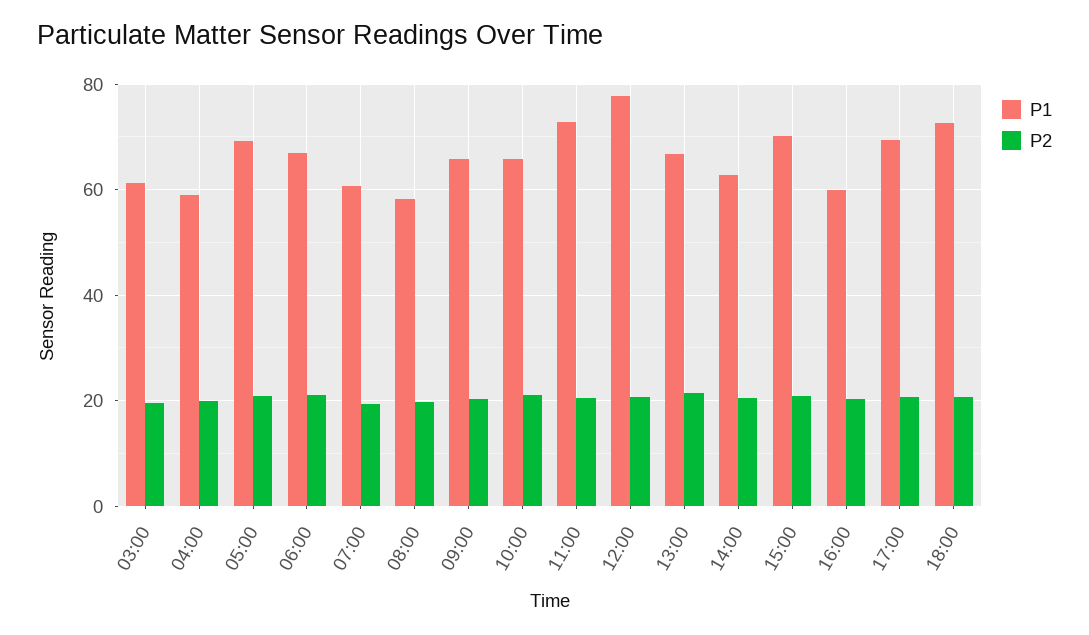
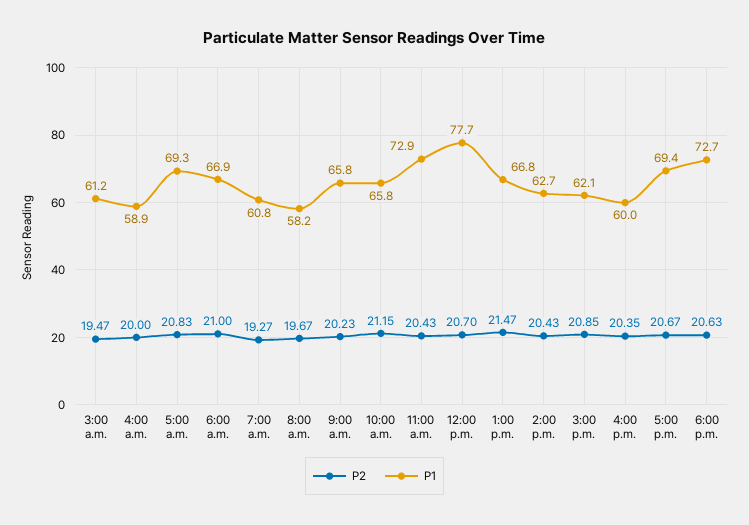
P1, 15:00: 70 -> 62.1

